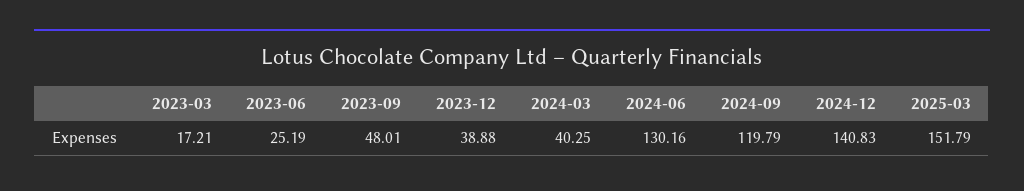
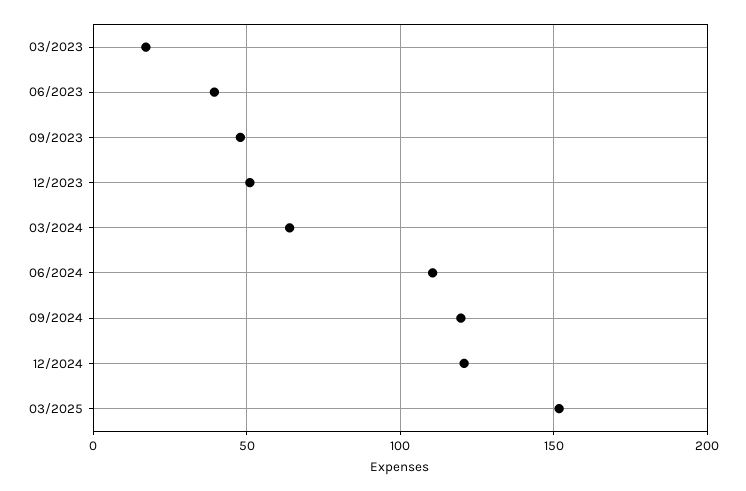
2023-06: 25.19 -> 40
2023-12: 38.88 -> 50
2024-03: 40.25 -> 65
2024-06: 130.16 -> 110
2024-12: 140.83 -> 120

